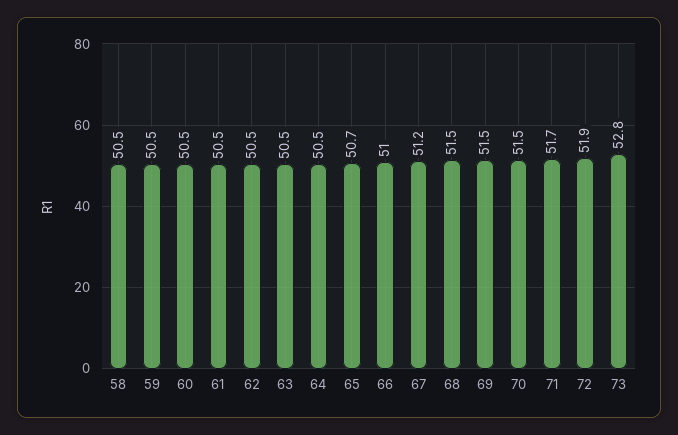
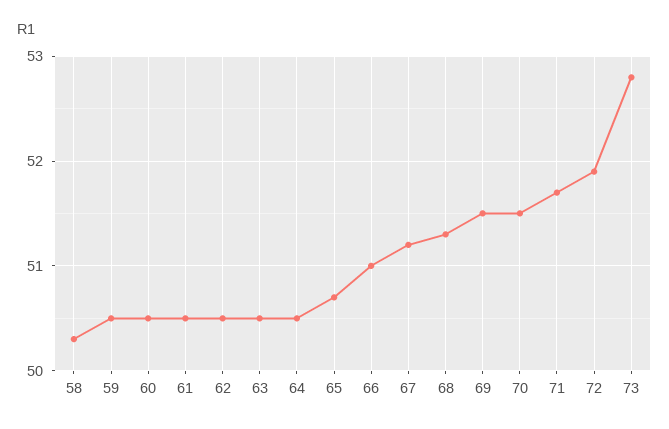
58: 50.5 -> 50.3
68: 51.5 -> 51.3

